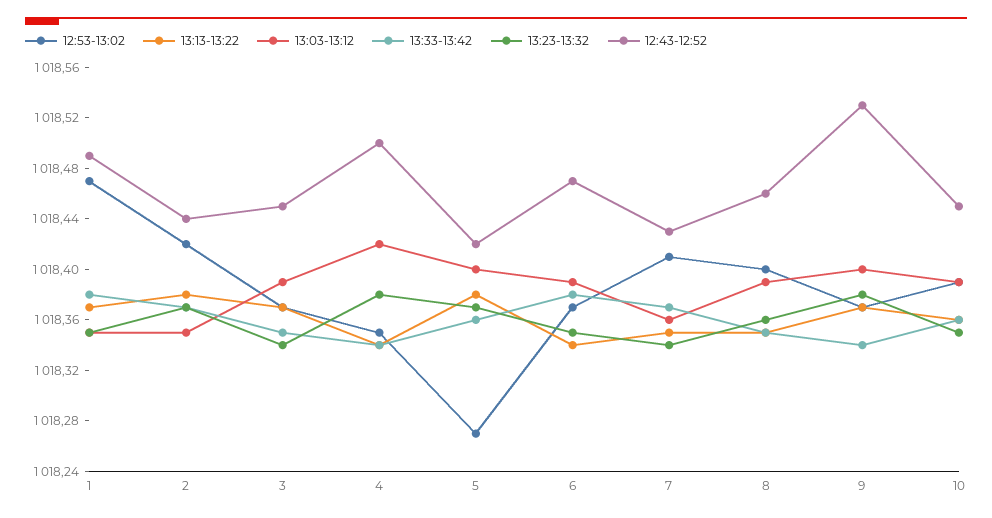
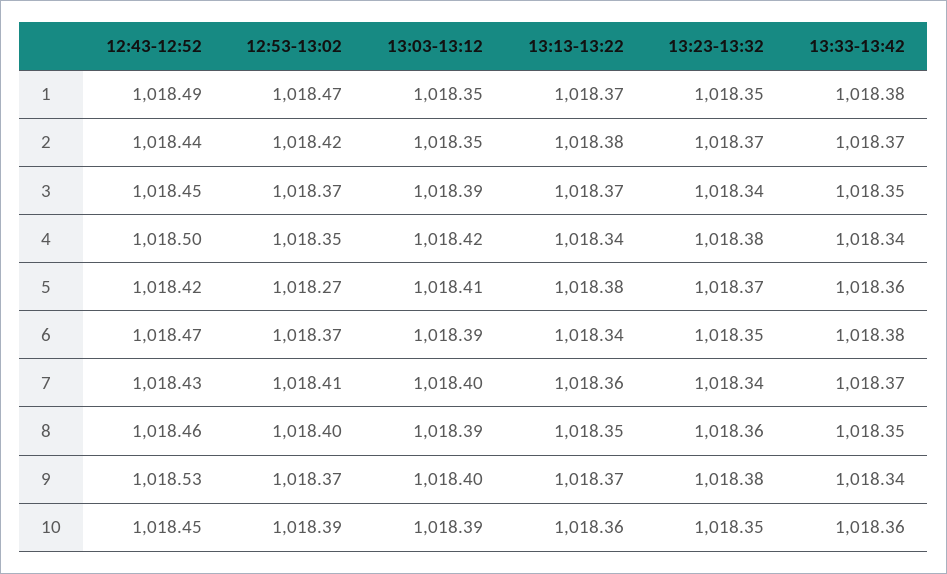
13:03-13:12, 5: 1018.4 -> 1018.41
13:13-13:22, 7: 1018.35 -> 1018.36
13:03-13:12, 7: 1018.36 -> 1018.4

